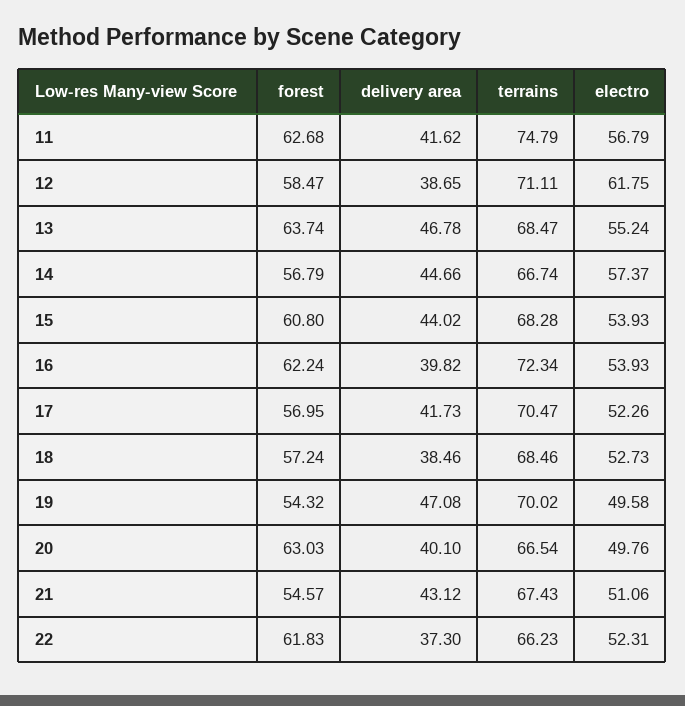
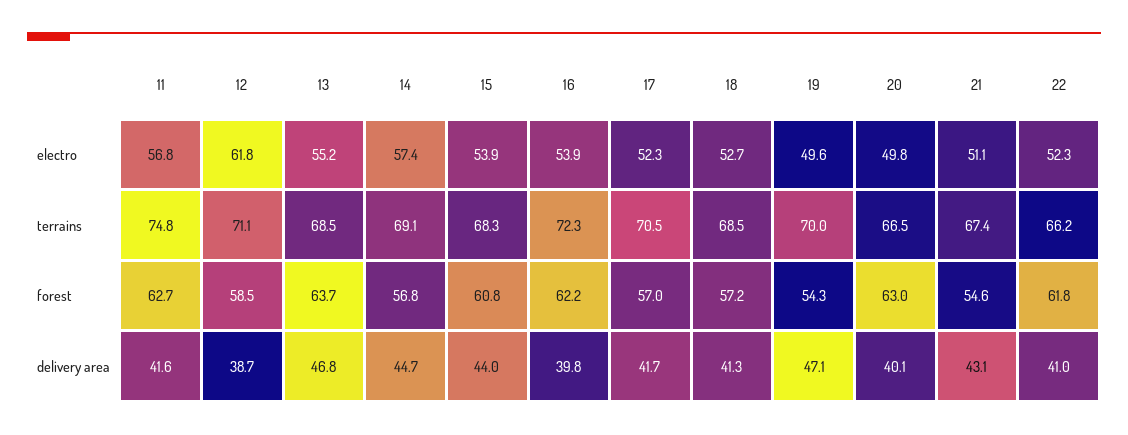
terrains, 14: 66.74 -> 69.1
delivery area, 18: 38.46 -> 41.3
delivery area, 22: 37.3 -> 41

